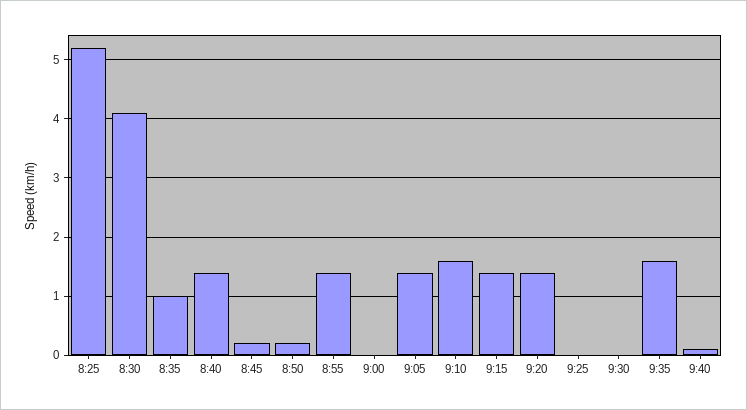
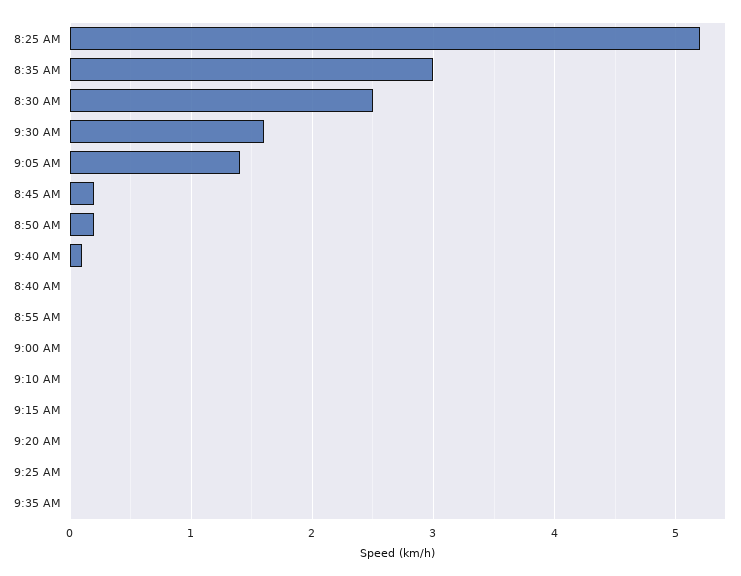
8:30: 4 -> 2.5
8:35: 1 -> 3
8:40: 1.5 -> 0
8:55: 1.5 -> 0
9:10: 1.5 -> 0
9:15: 1.5 -> 0
9:20: 1.5 -> 0
9:30: 0 -> 1.6
9:35: 1.5 -> 0

